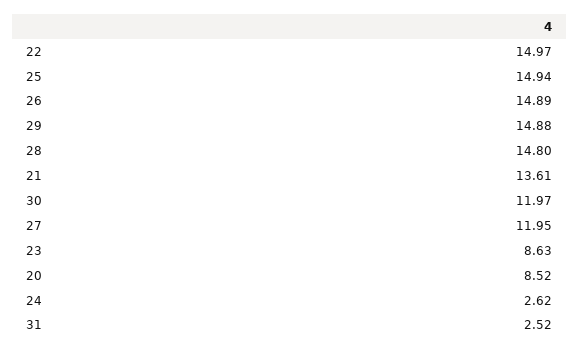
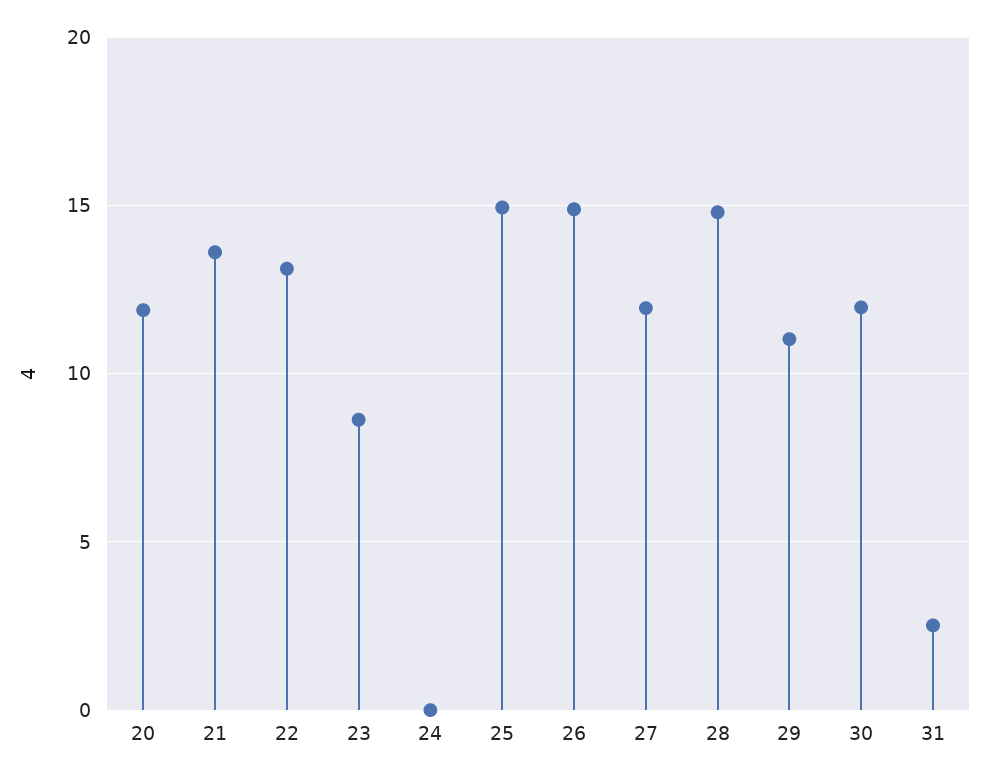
22: 14.97 -> 13
29: 14.88 -> 11
20: 8.52 -> 12
24: 2.62 -> 0

